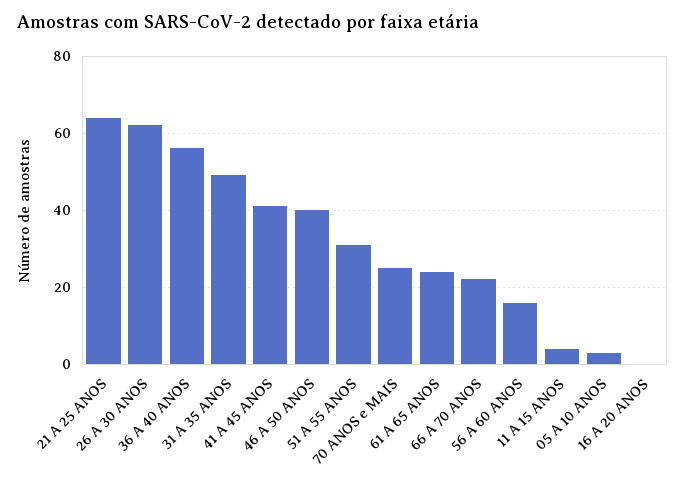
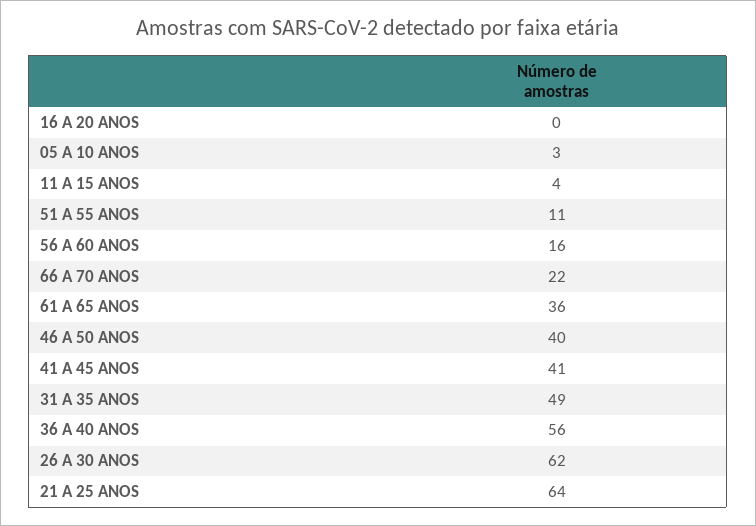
51 A 55 ANOS: 30 -> 11
70 ANOS e MAIS: 25 -> none
61 A 65 ANOS: 25 -> 36

